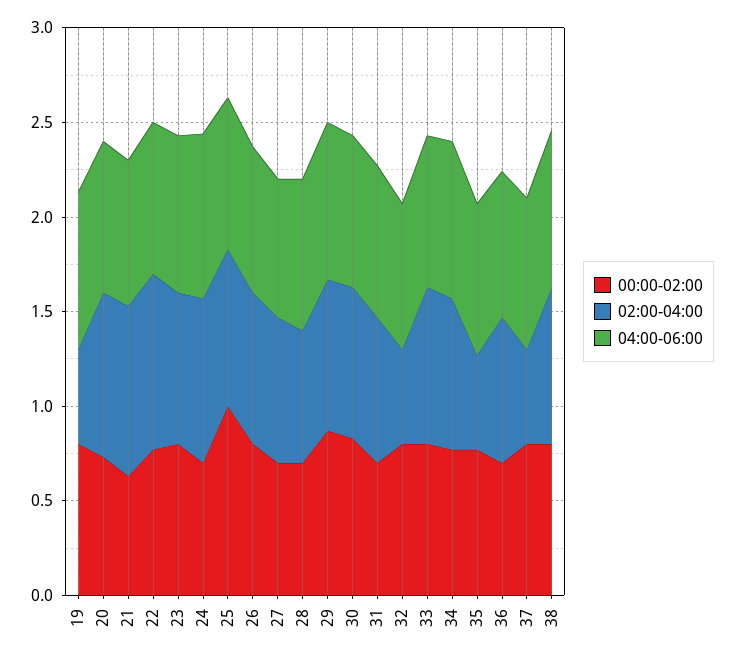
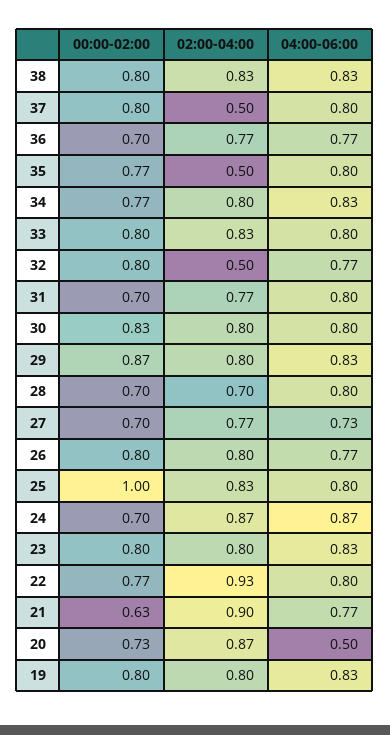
02:00-04:00, 19: 0.5 -> 0.8
04:00-06:00, 20: 0.8 -> 0.5

